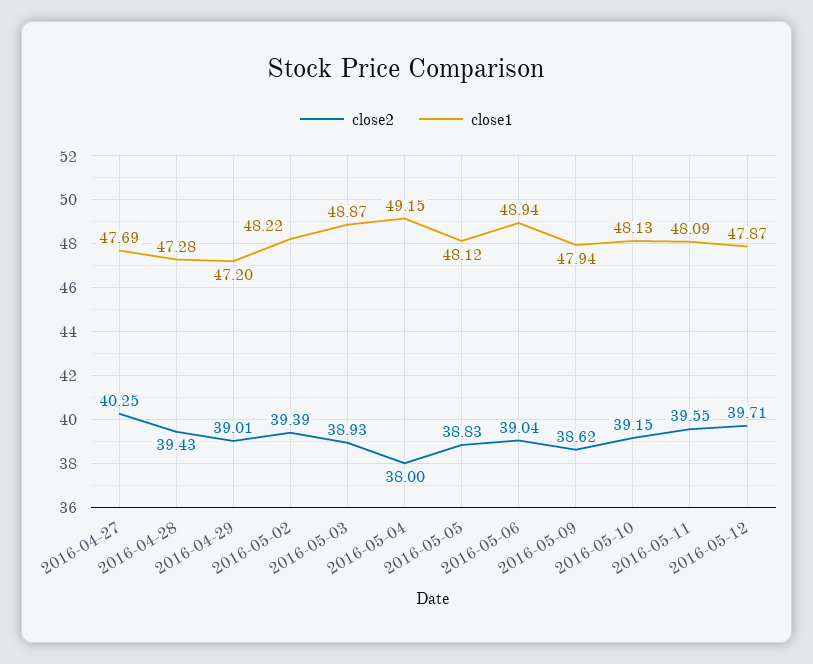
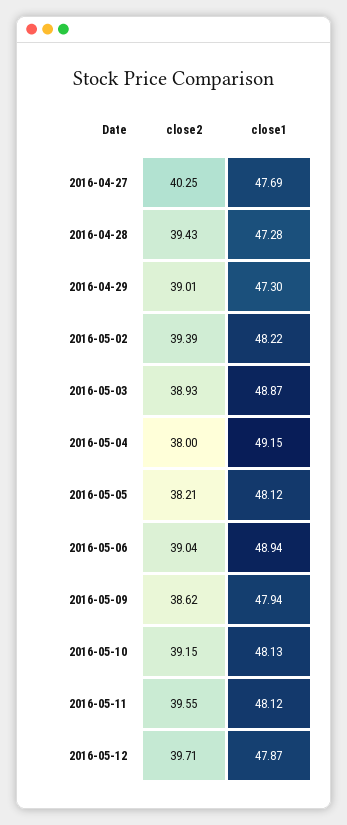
close1, 2016-04-29: 47.2 -> 47.3
close2, 2016-05-05: 38.83 -> 38.21
close1, 2016-05-11: 48.09 -> 48.12

